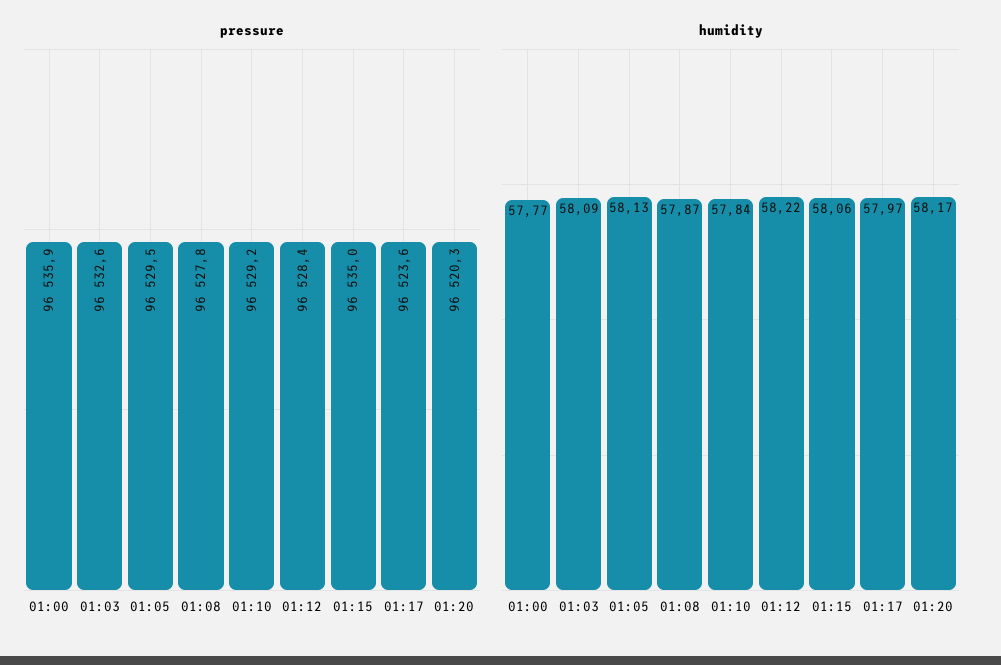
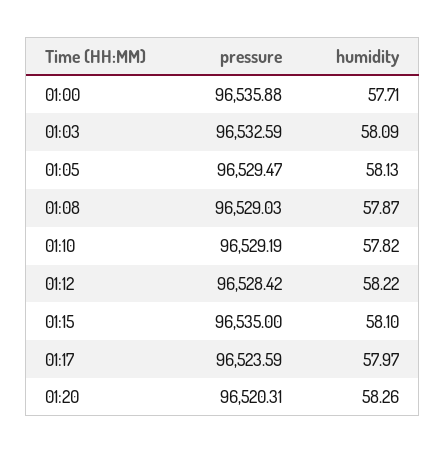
pressure, 01:08: 96527.8 -> 96529.03
humidity, 01:00: 57.77 -> 57.71
humidity, 01:10: 57.84 -> 57.82
humidity, 01:15: 58.06 -> 58.1
humidity, 01:20: 58.17 -> 58.26

